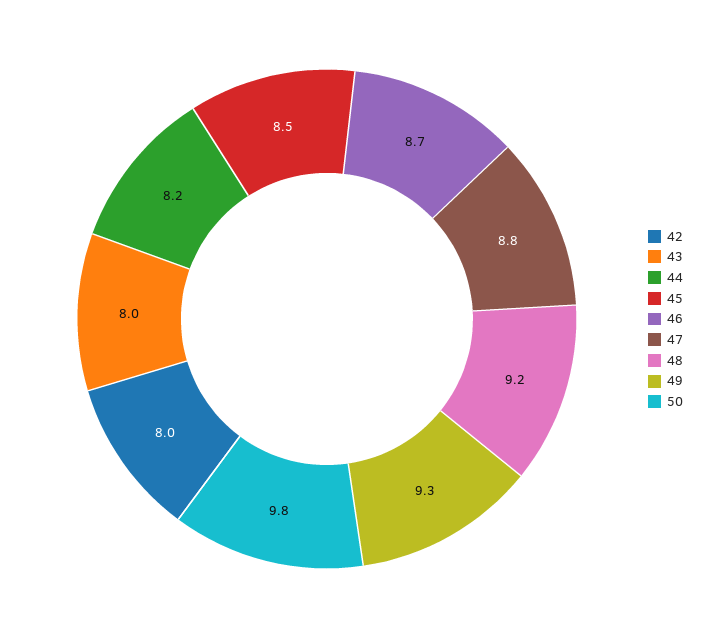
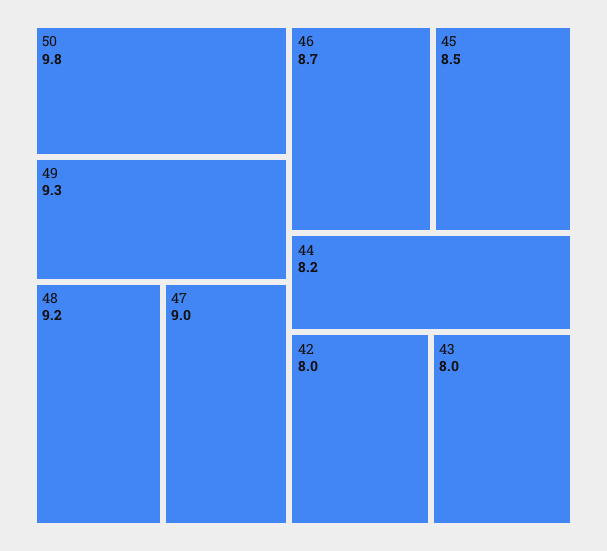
47: 8.8 -> 9

